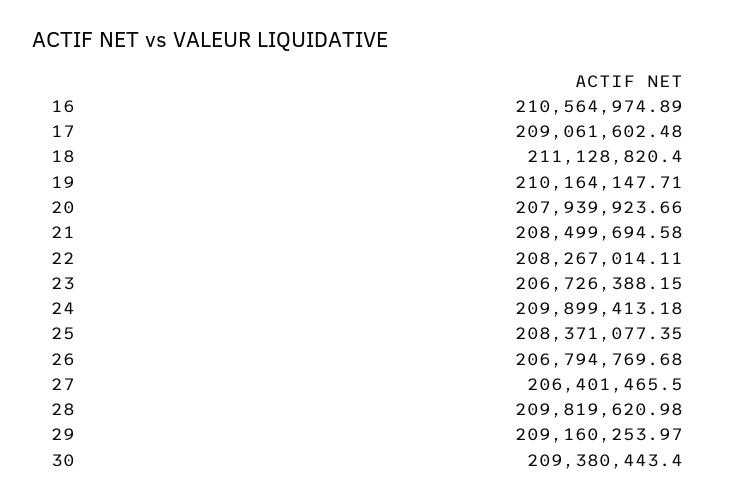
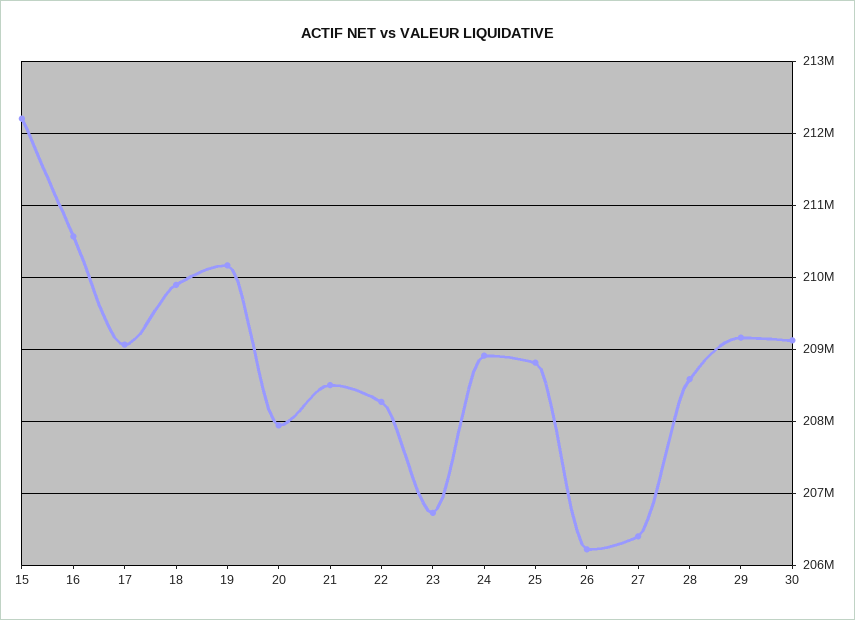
18: 211128820.4 -> 209900000
24: 209899413.18 -> 208900000
25: 208371077.35 -> 208800000
26: 206794769.68 -> 206200000
28: 209819620.98 -> 208600000
30: 209380443.4 -> 209100000
15: none -> 212200000

